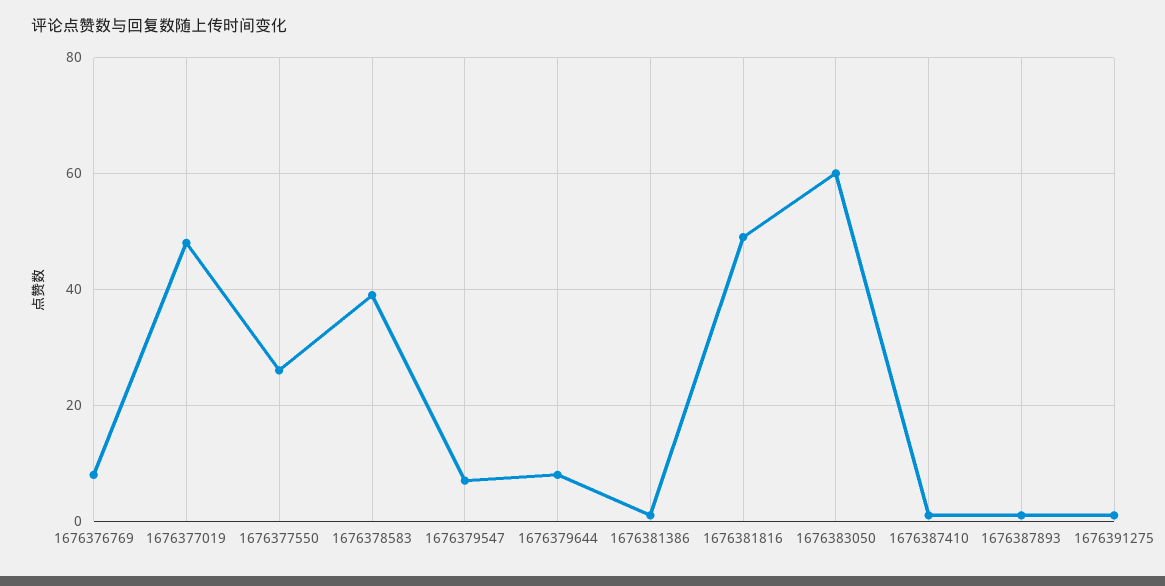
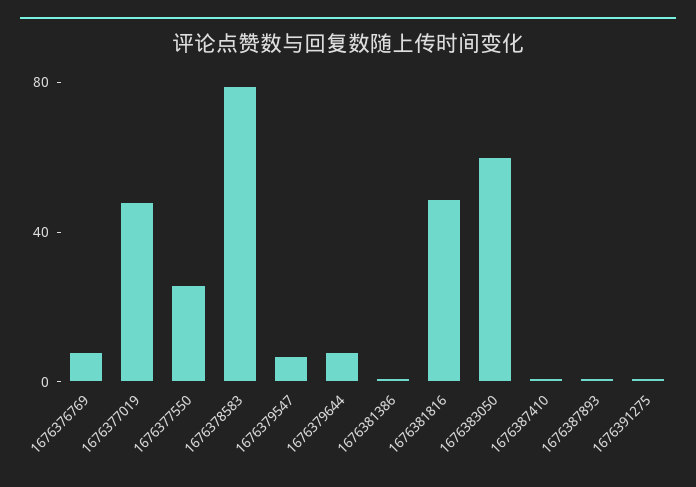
1676378583: 40 -> 80

